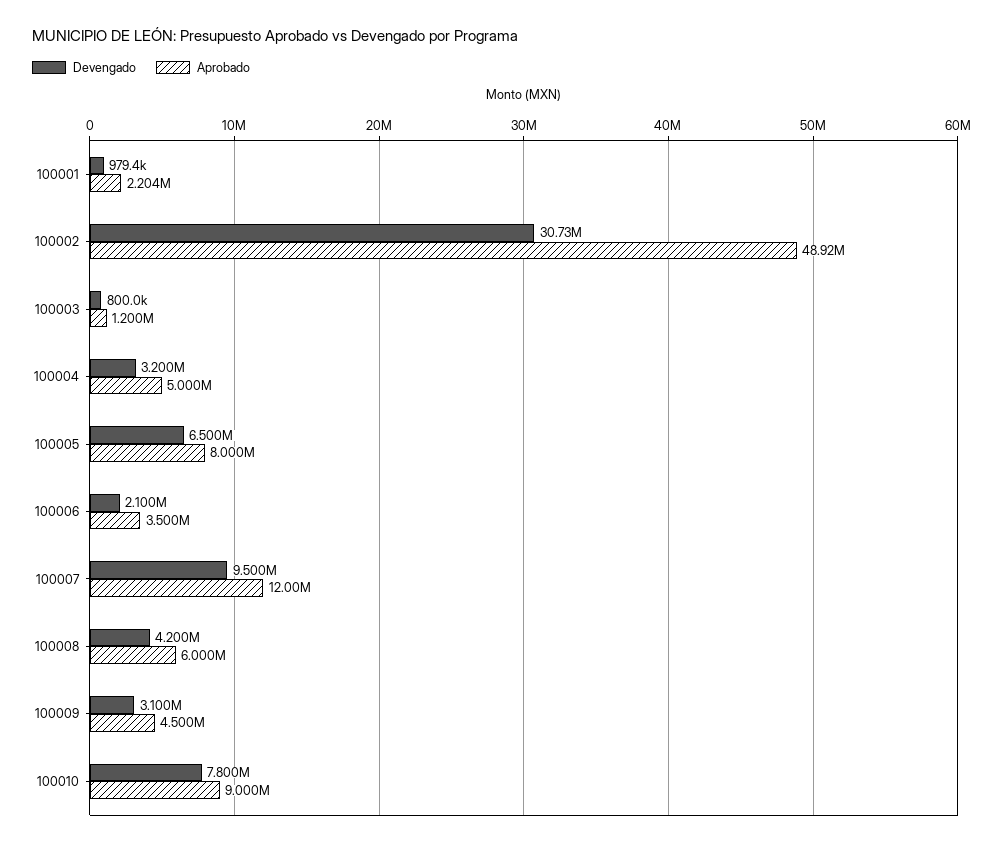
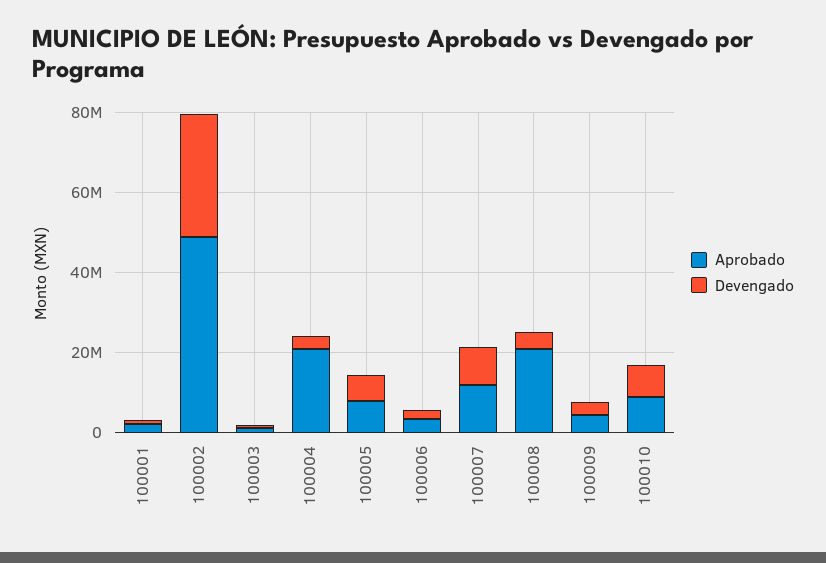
Aprobado, 100004: 5000000 -> 20000000
Aprobado, 100008: 6000000 -> 20000000

